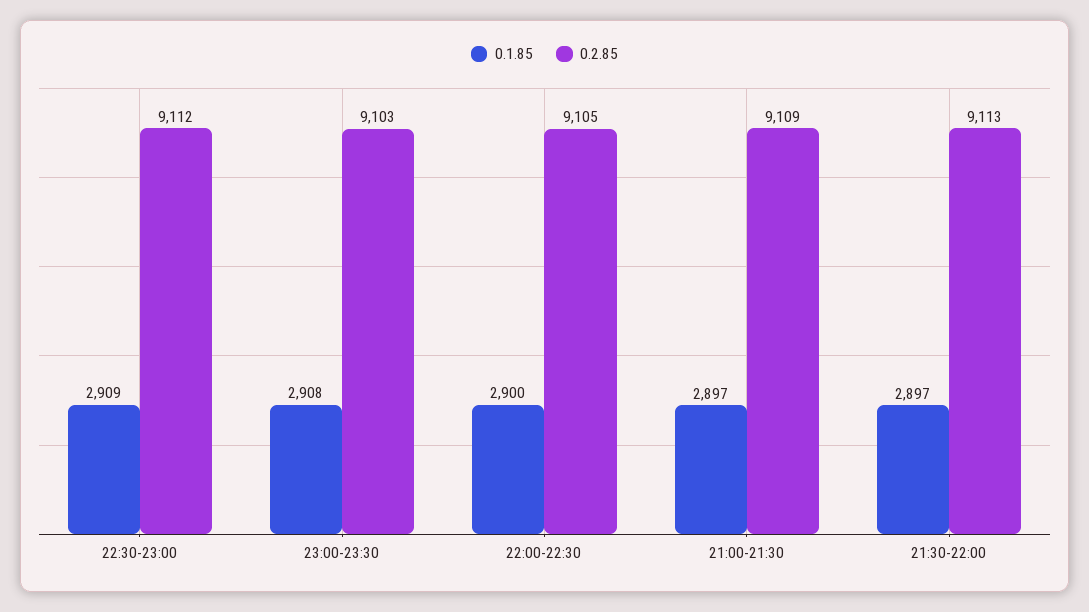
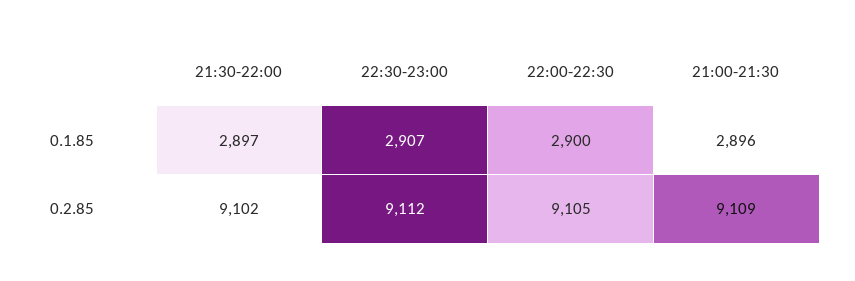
0.1.85, 22:30-23:00: 2909 -> 2907
0.1.85, 23:00-23:30: 2908 -> none
0.2.85, 23:00-23:30: 9103 -> none
0.1.85, 21:00-21:30: 2897 -> 2896
0.2.85, 21:30-22:00: 9113 -> 9102

